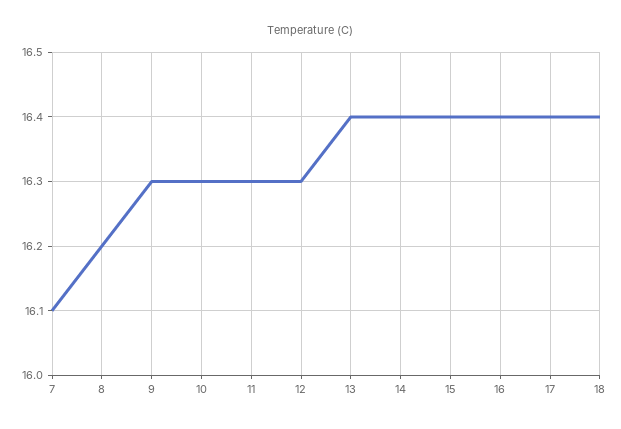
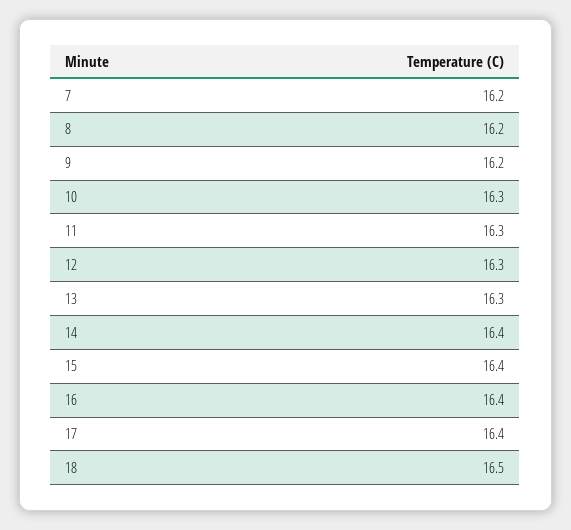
7: 16.1 -> 16.2
9: 16.3 -> 16.2
13: 16.4 -> 16.3
18: 16.4 -> 16.5

